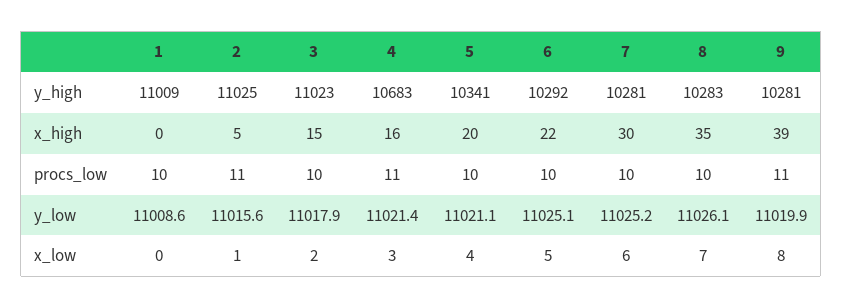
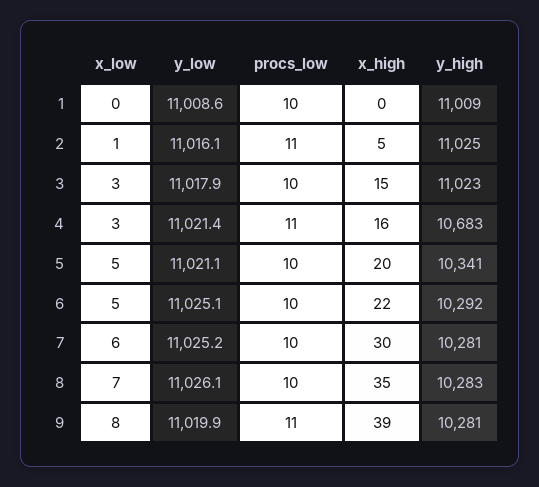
2, y_low: 11015.6 -> 11016.1
3, x_low: 2 -> 3
5, x_low: 4 -> 5

